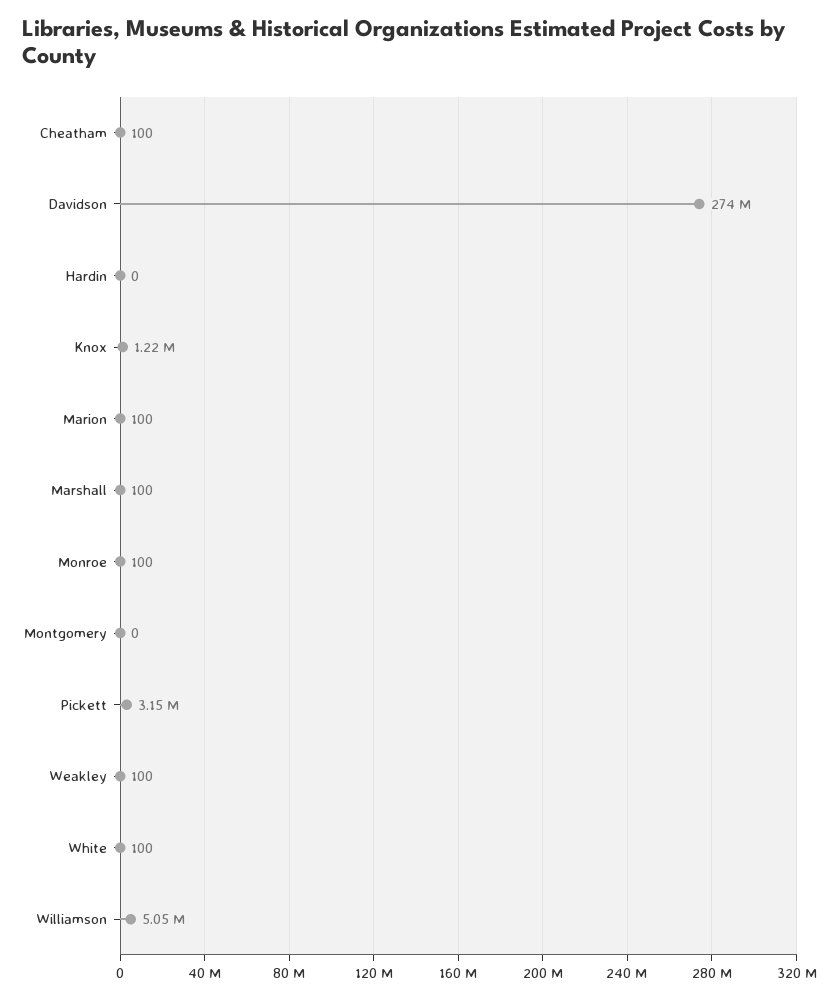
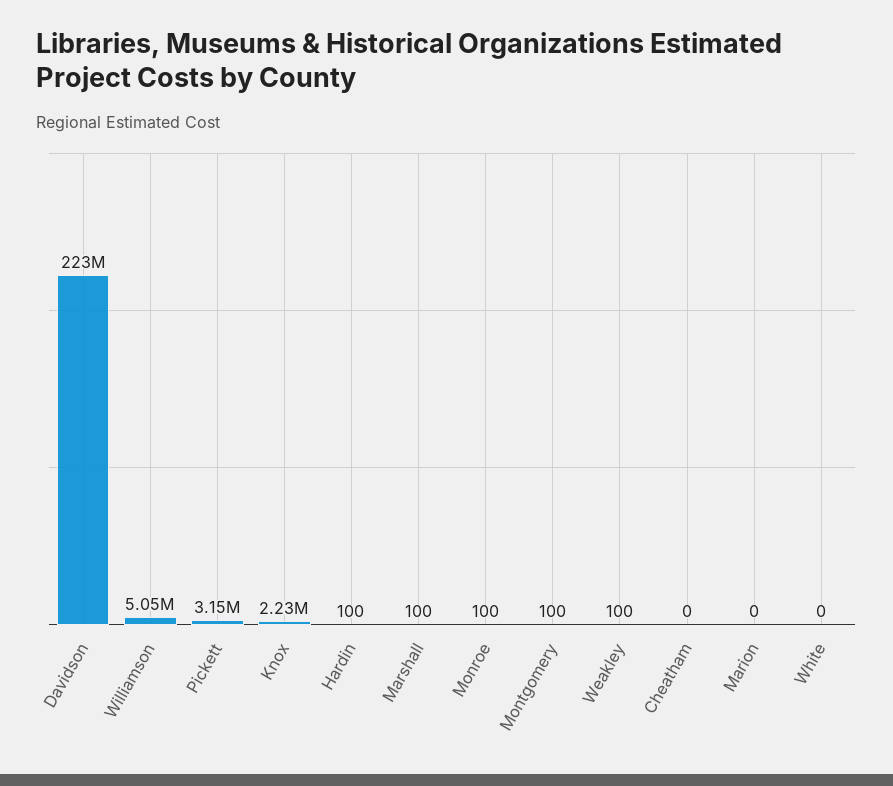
Cheatham: 100 -> 0
Davidson: 274000000 -> 223000000
Hardin: 0 -> 100
Knox: 1220000 -> 2230000
Marion: 100 -> 0
Montgomery: 0 -> 100
White: 100 -> 0

